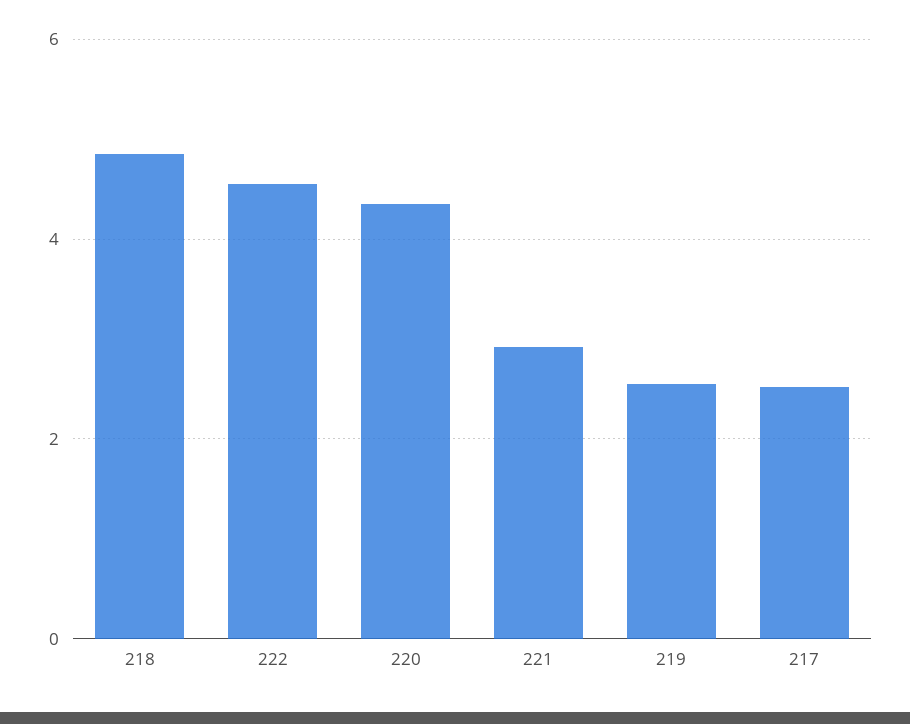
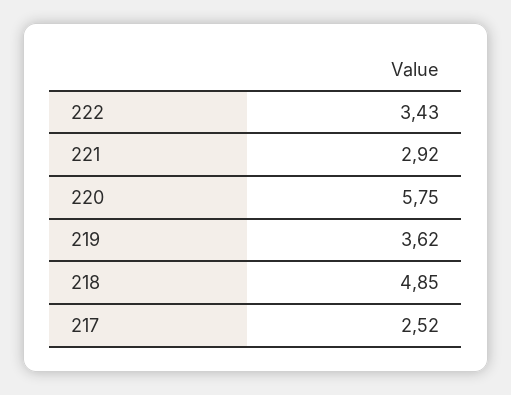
222: 4.6 -> 3.43
220: 4.4 -> 5.75
219: 2.6 -> 3.62

